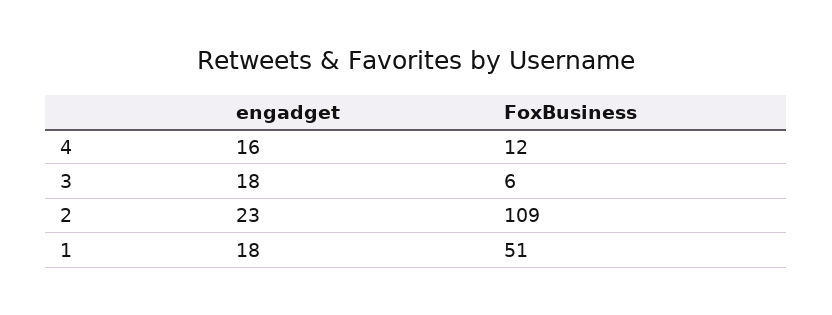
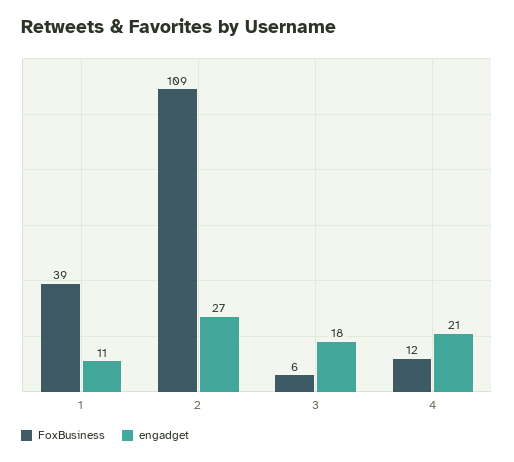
engadget, 4: 16 -> 21
engadget, 2: 23 -> 27
engadget, 1: 18 -> 11
FoxBusiness, 1: 51 -> 39

